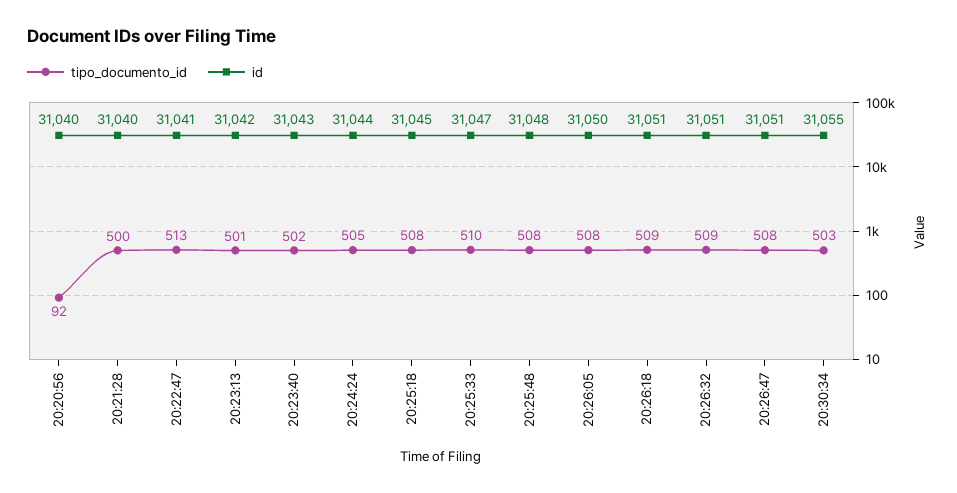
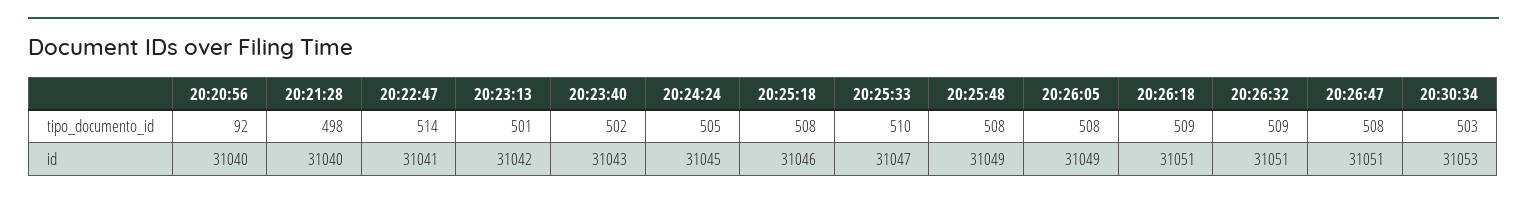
tipo_documento_id, 20:21:28: 500 -> 498
tipo_documento_id, 20:22:47: 513 -> 514
id, 20:24:24: 31044 -> 31045
id, 20:25:18: 31045 -> 31046
id, 20:25:48: 31048 -> 31049
id, 20:26:05: 31050 -> 31049
id, 20:30:34: 31055 -> 31053

